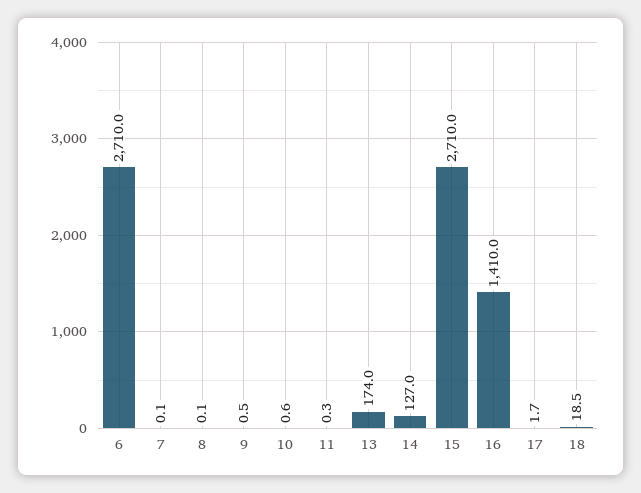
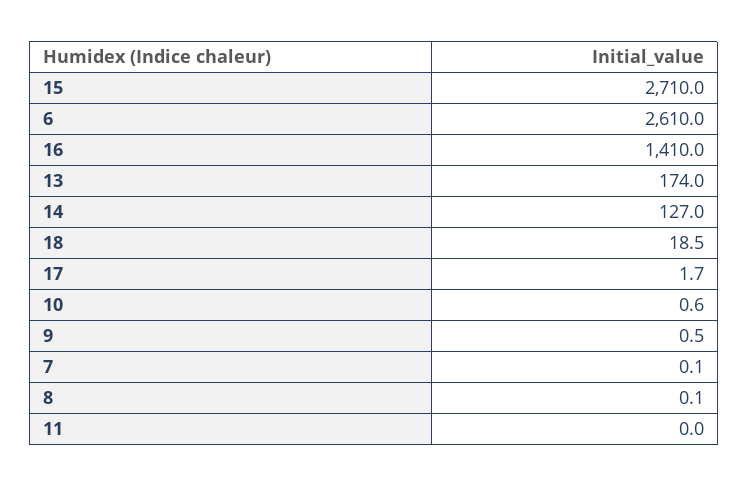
6: 2710 -> 2610
11: 0.3 -> 0

